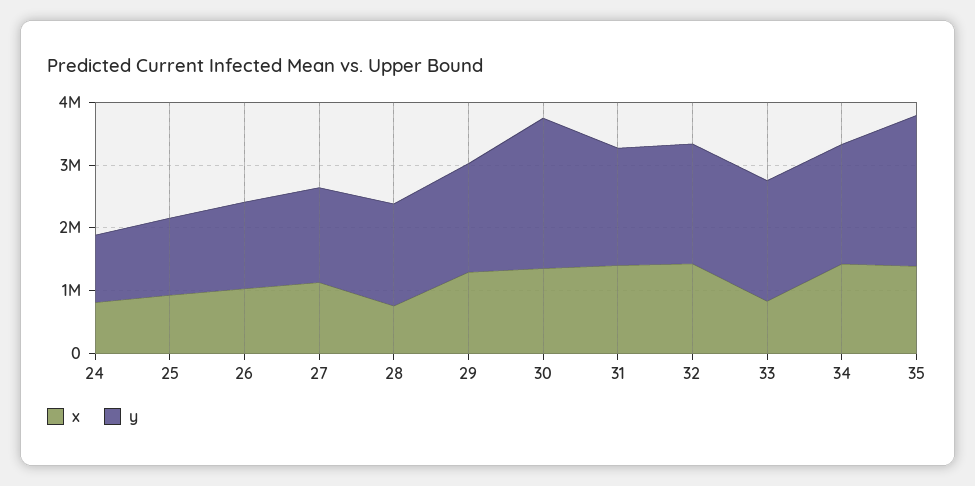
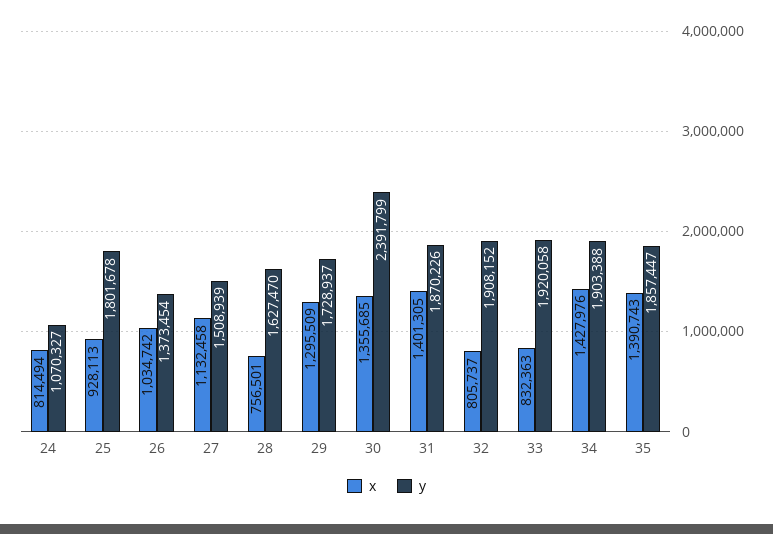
y, 25: 1200000 -> 1801678
x, 32: 1400000 -> 805737
y, 35: 2400000 -> 1857447

